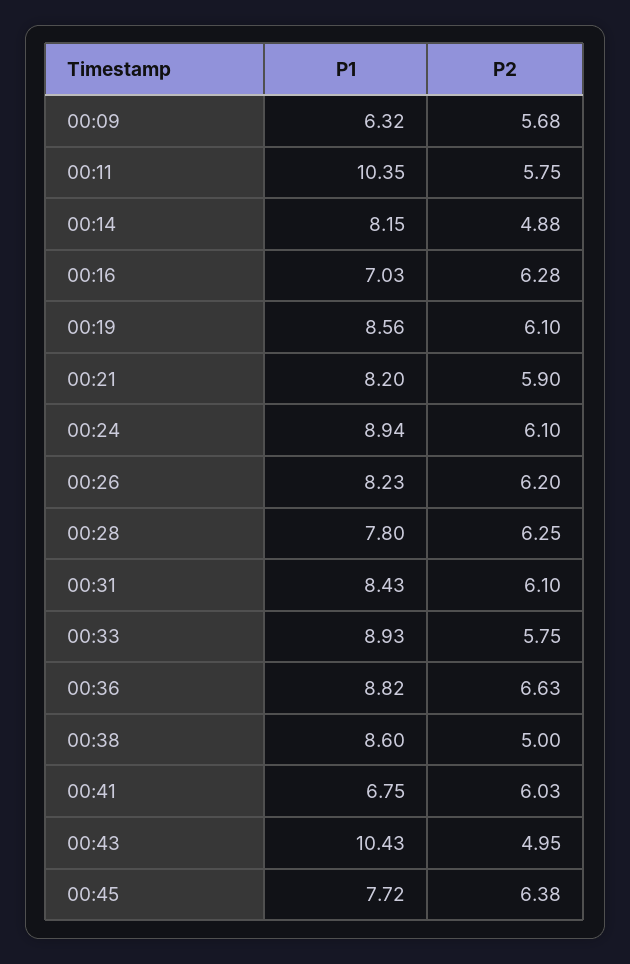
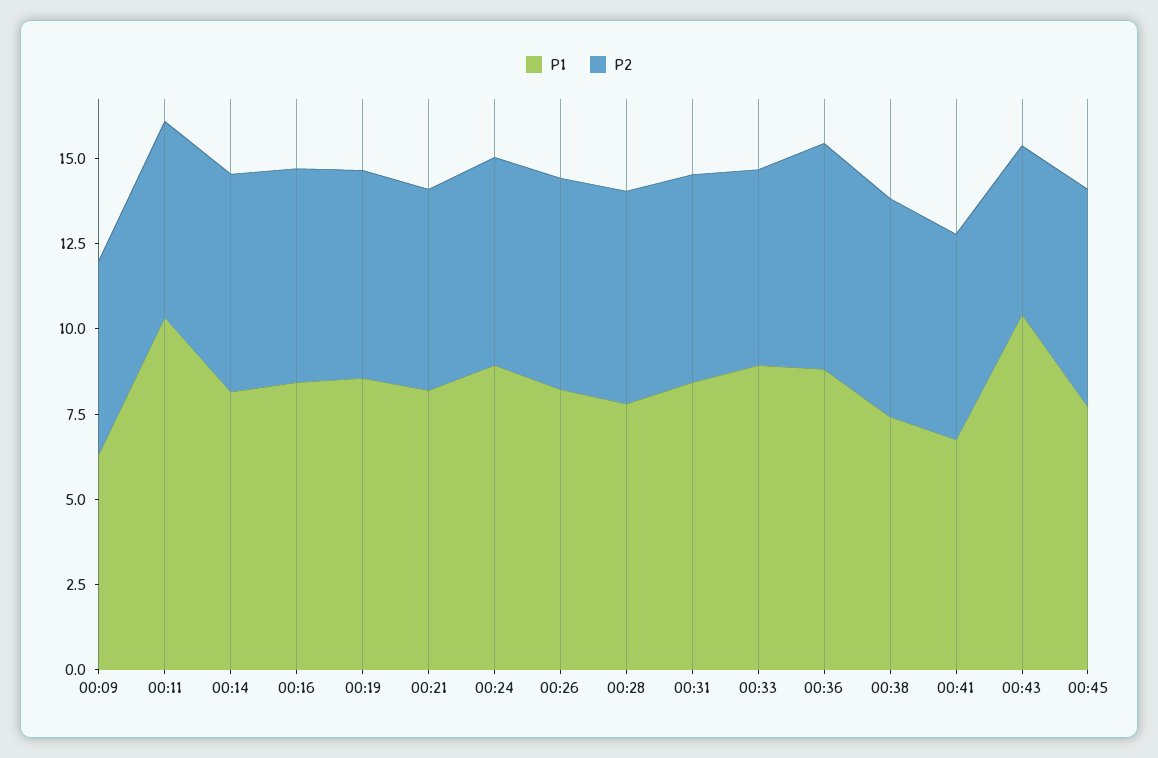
P2, 00:14: 4.88 -> 6.5
P1, 00:16: 7.03 -> 8.5
P1, 00:38: 8.6 -> 7.5
P2, 00:38: 5 -> 6.5

